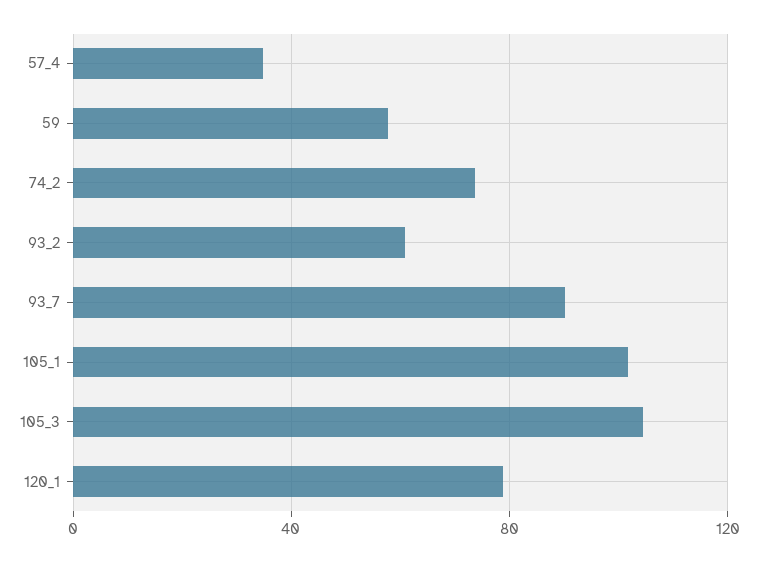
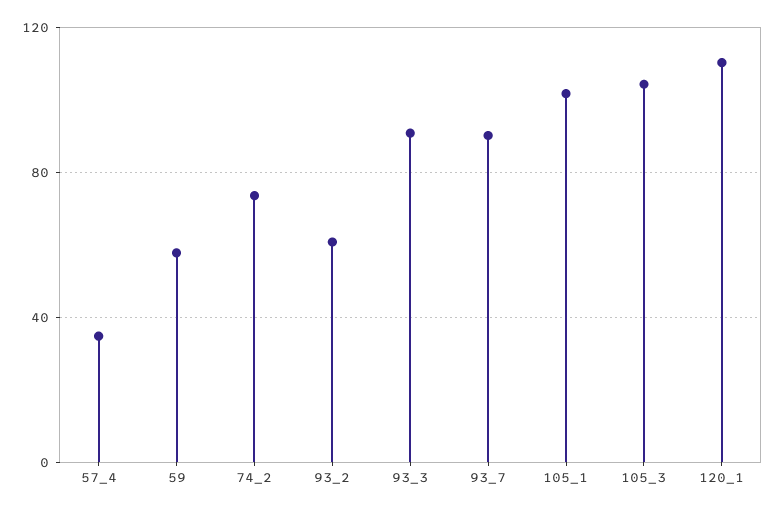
120_1: 80 -> 110
93_3: none -> 90

